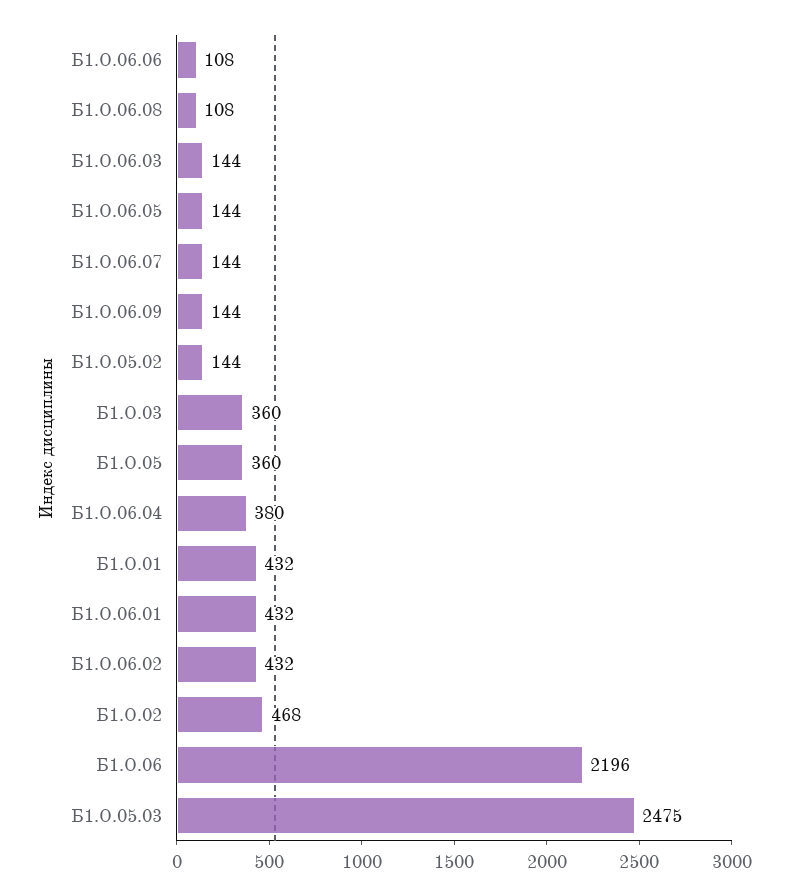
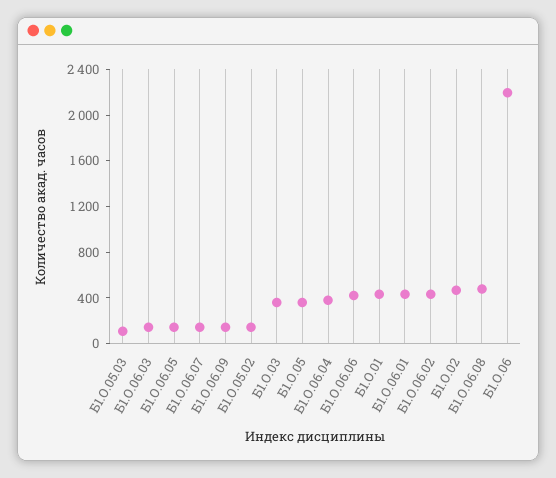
Б1.О.06.06: 108 -> 400
Б1.О.06.08: 108 -> 500
Б1.О.05.03: 2475 -> 100

